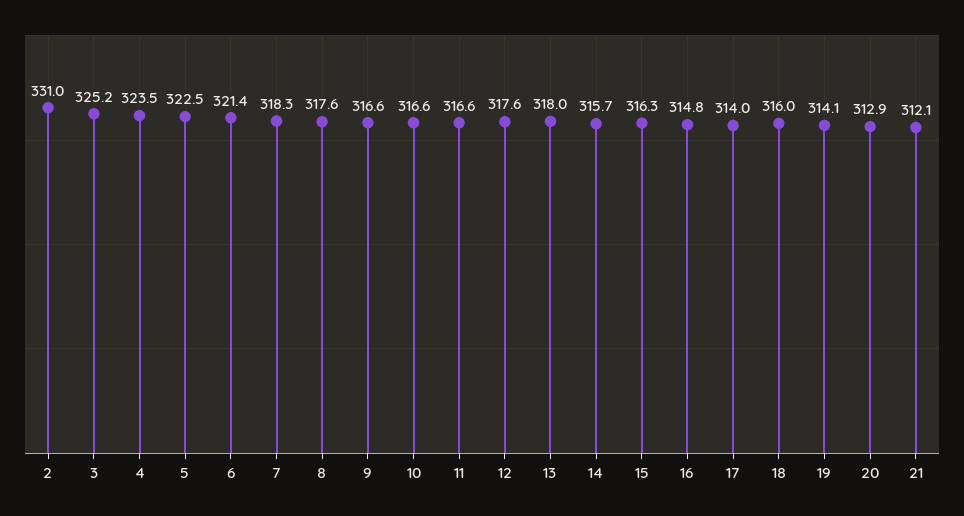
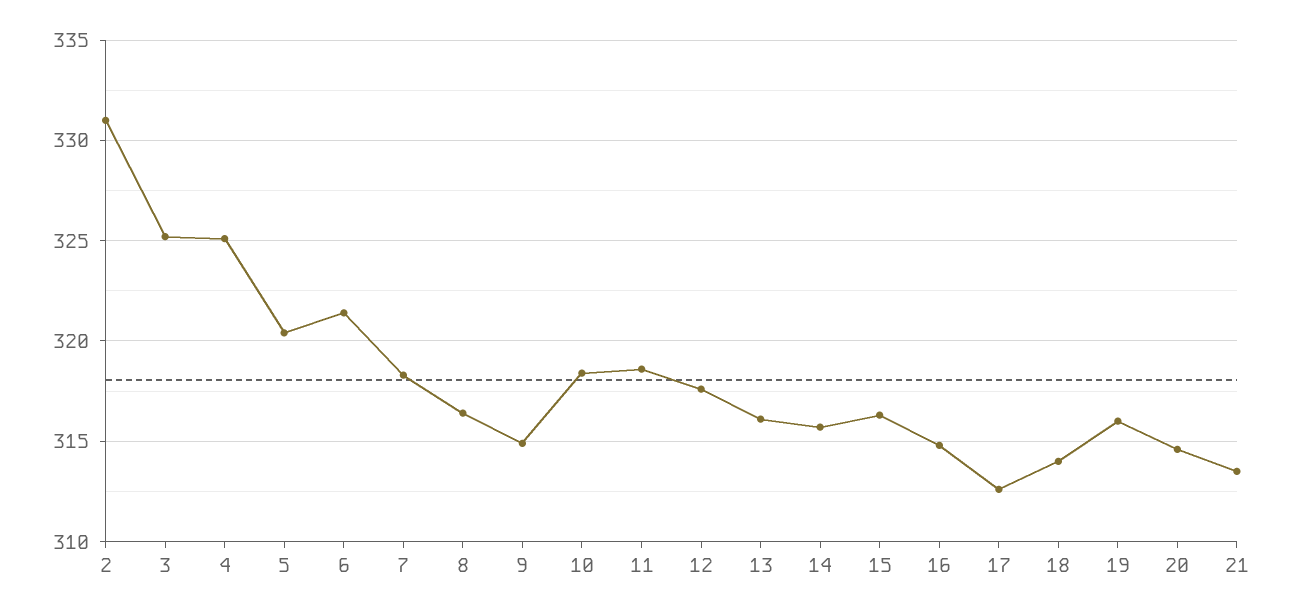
4: 323.5 -> 325
5: 322.5 -> 320.5
8: 317.6 -> 316.5
9: 316.6 -> 315
10: 316.6 -> 318.5
11: 316.6 -> 318.5
13: 318 -> 316
17: 314 -> 312.5
18: 316 -> 314
19: 314.1 -> 316
20: 312.9 -> 314.5
21: 312.1 -> 313.5

